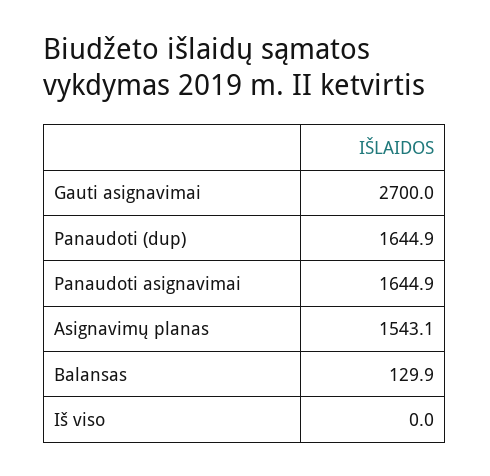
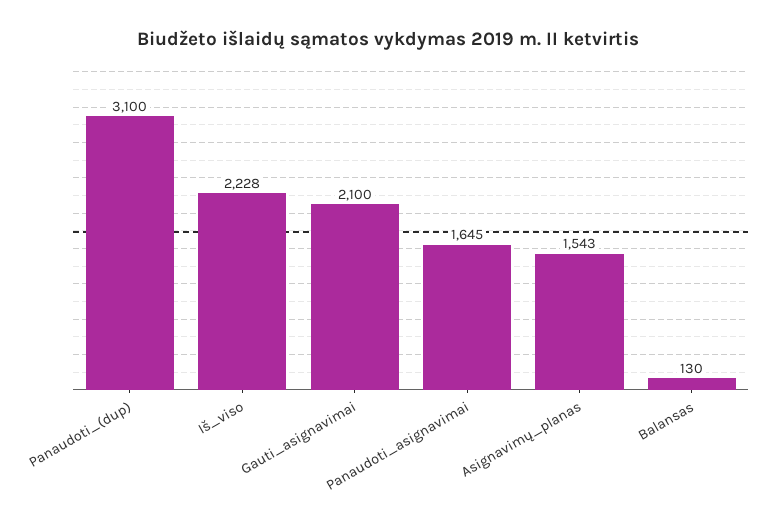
Gauti asignavimai: 2700 -> 2100
Panaudoti (dup): 1644.9 -> 3100
Iš viso: 0 -> 2228

